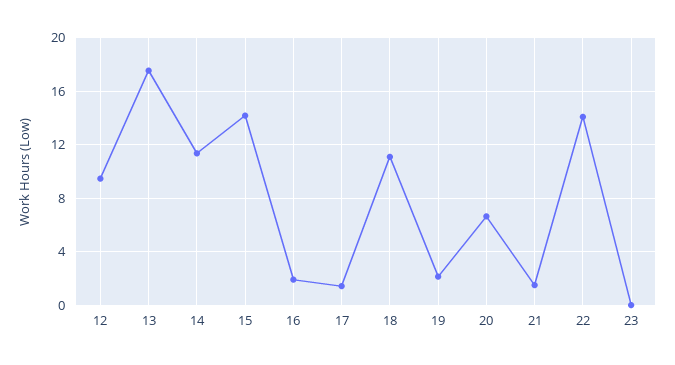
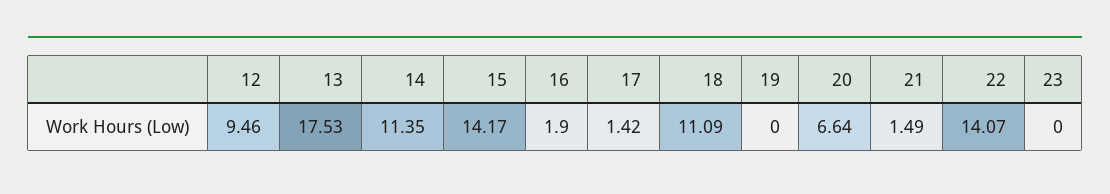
19: 2 -> 0

